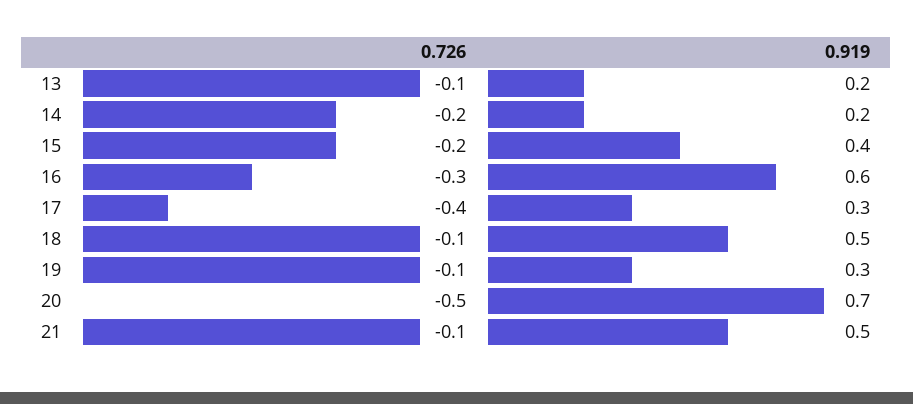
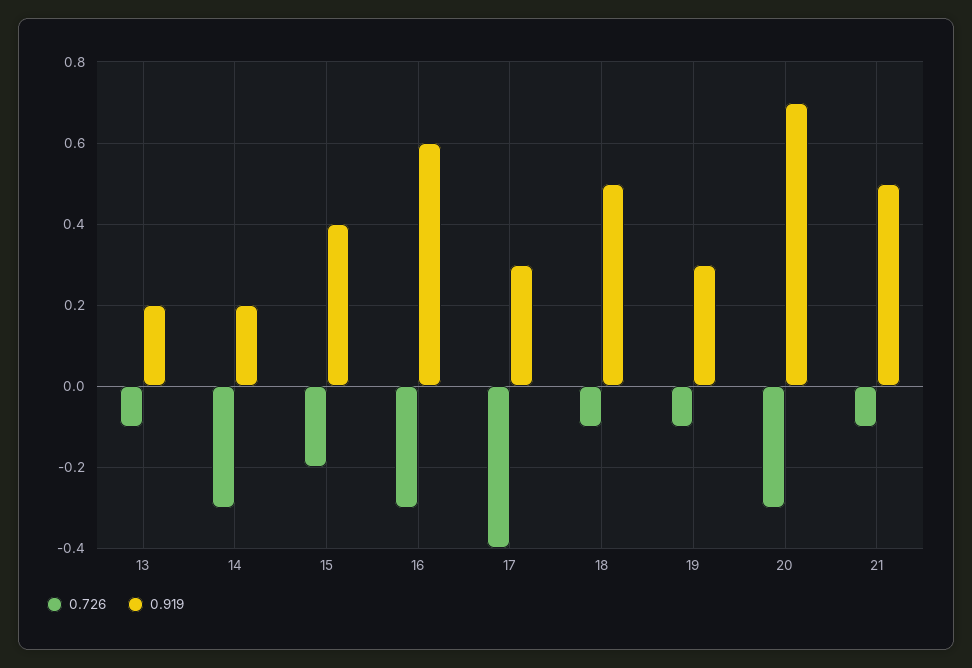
0.726, 14: -0.2 -> -0.3
0.726, 20: -0.5 -> -0.3

